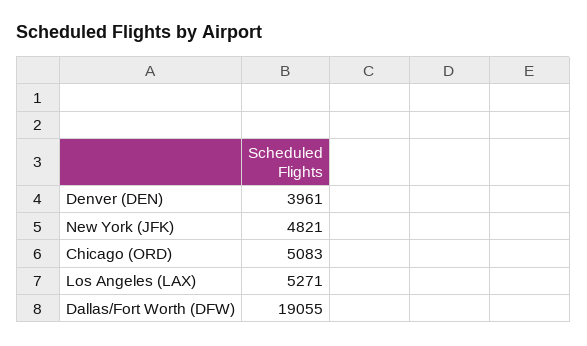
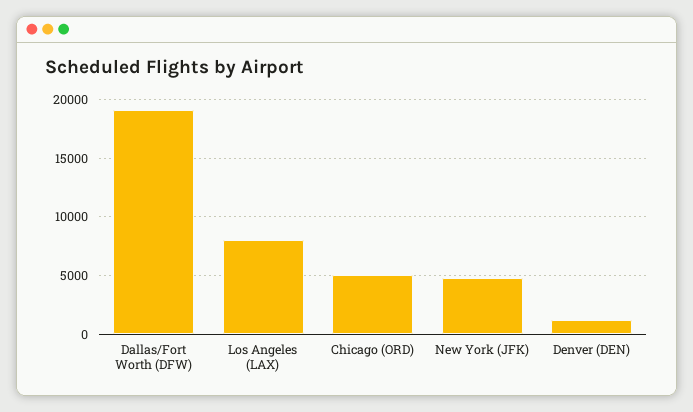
Denver (DEN): 3961 -> 1000
Los Angeles (LAX): 5271 -> 8000

